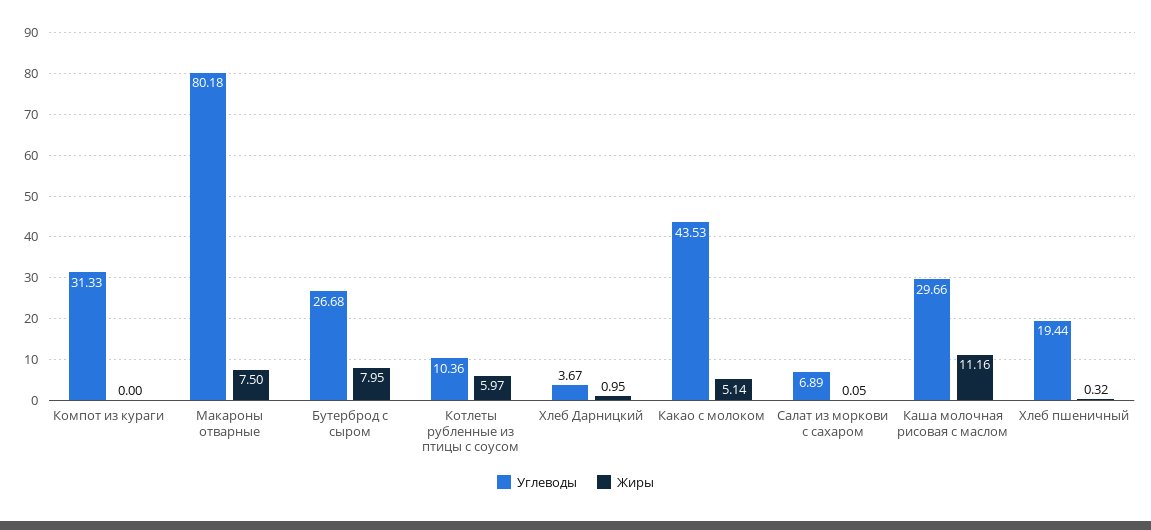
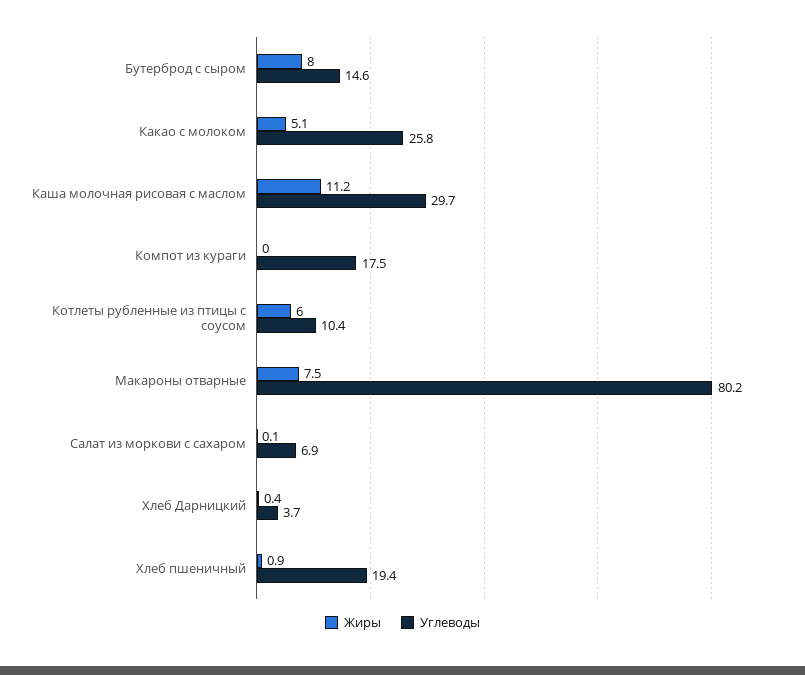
Углеводы, Компот из кураги: 31.33 -> 17.5
Углеводы, Бутерброд с сыром: 26.68 -> 14.6
Жиры, Хлеб Дарницкий: 0.95 -> 0.4
Углеводы, Какао с молоком: 43.53 -> 25.8
Жиры, Хлеб пшеничный: 0.32 -> 0.9

